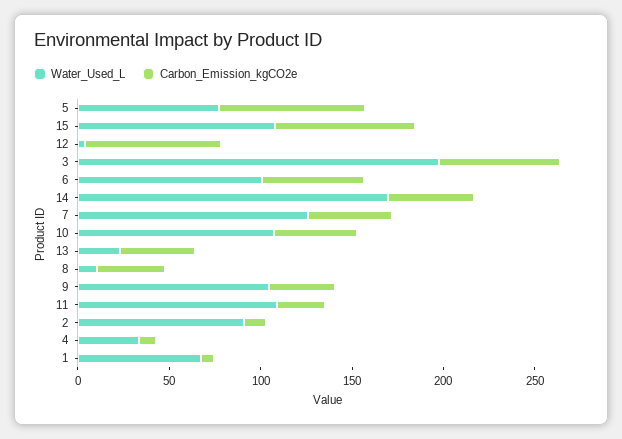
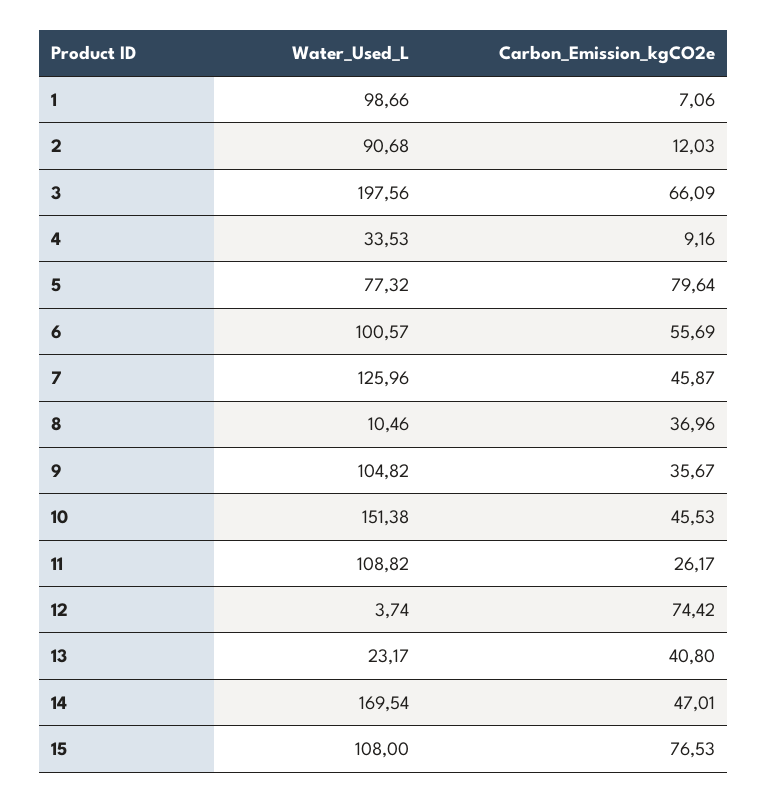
Water_Used_L, 10: 110 -> 151.38
Water_Used_L, 1: 70 -> 98.66

